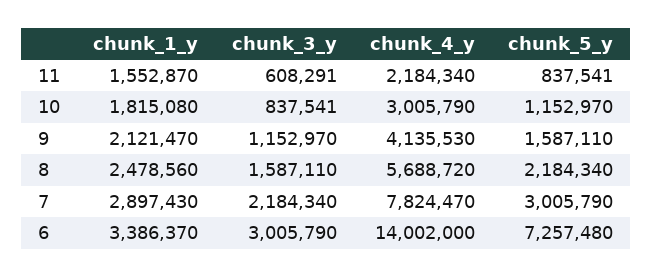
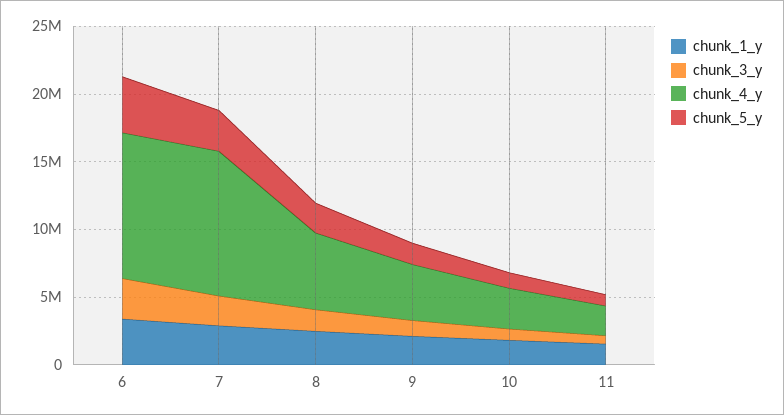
chunk_4_y, 7: 7824470 -> 11000000
chunk_4_y, 6: 14002000 -> 11000000
chunk_5_y, 6: 7257480 -> 4000000

